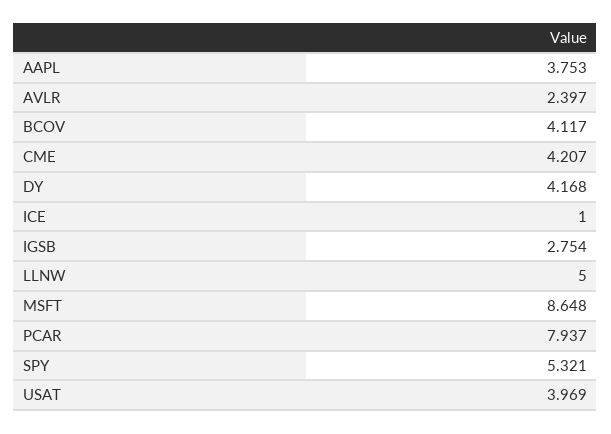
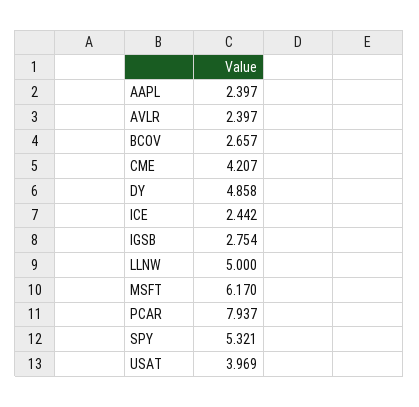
AAPL: 3.753 -> 2.397
BCOV: 4.117 -> 2.657
DY: 4.168 -> 4.858
ICE: 1 -> 2.442
MSFT: 8.648 -> 6.17

